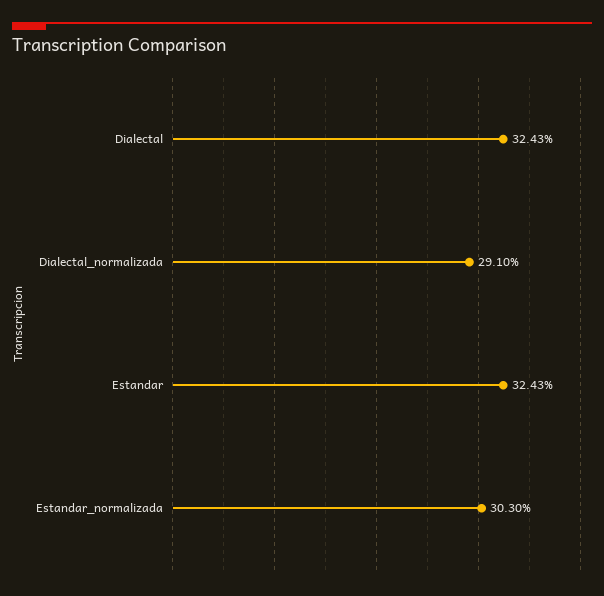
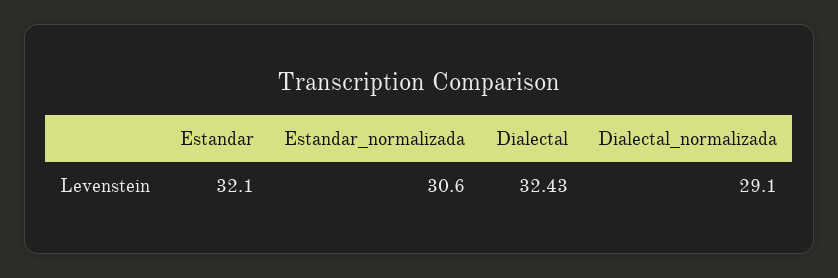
Estandar: 32.43 -> 32.1
Estandar_normalizada: 30.3 -> 30.6

